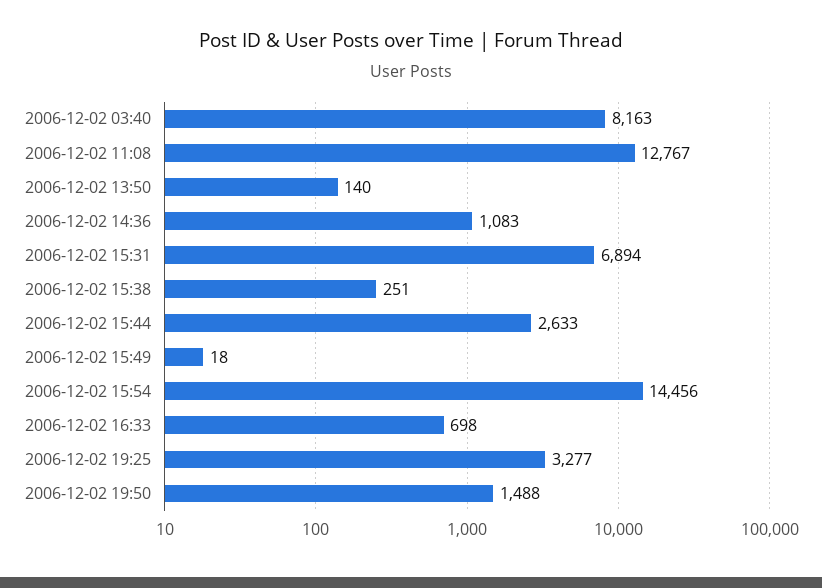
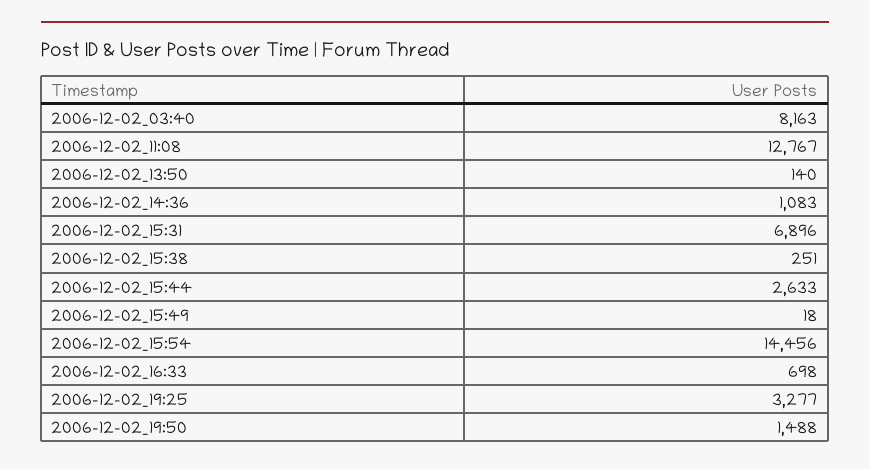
2006-12-02 15:31: 6894 -> 6896

